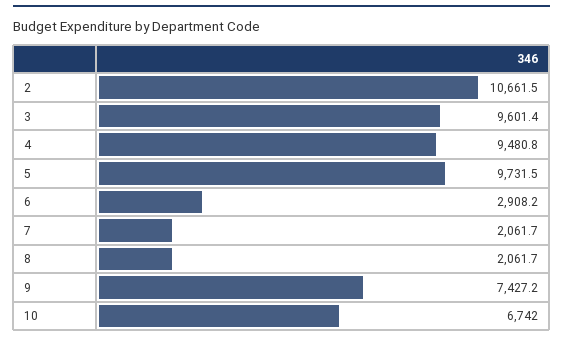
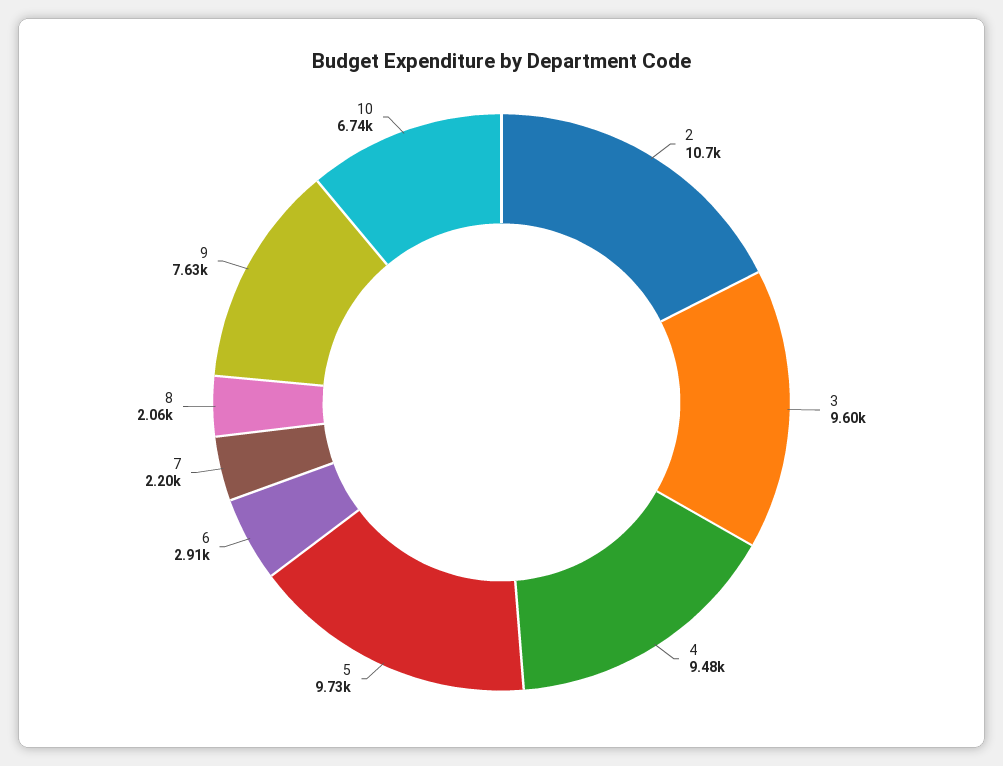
7: 2061.7 -> 2200
9: 7427.2 -> 7630

